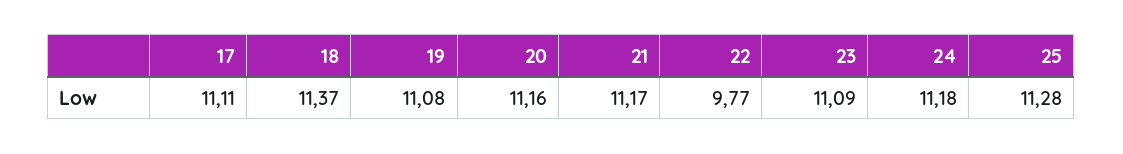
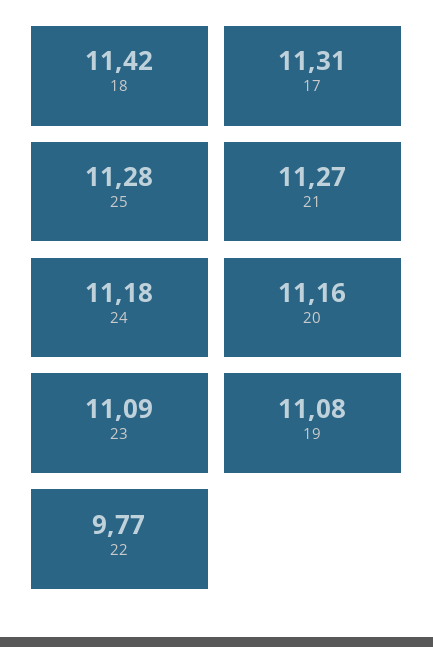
17: 11.11 -> 11.31
18: 11.37 -> 11.42
21: 11.17 -> 11.27

